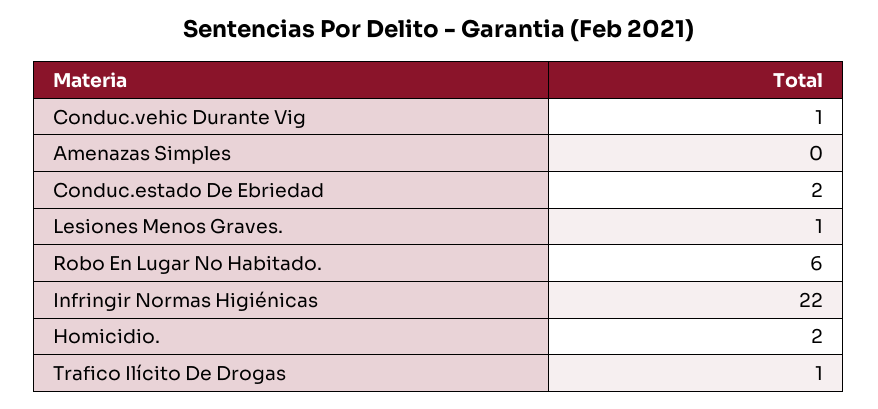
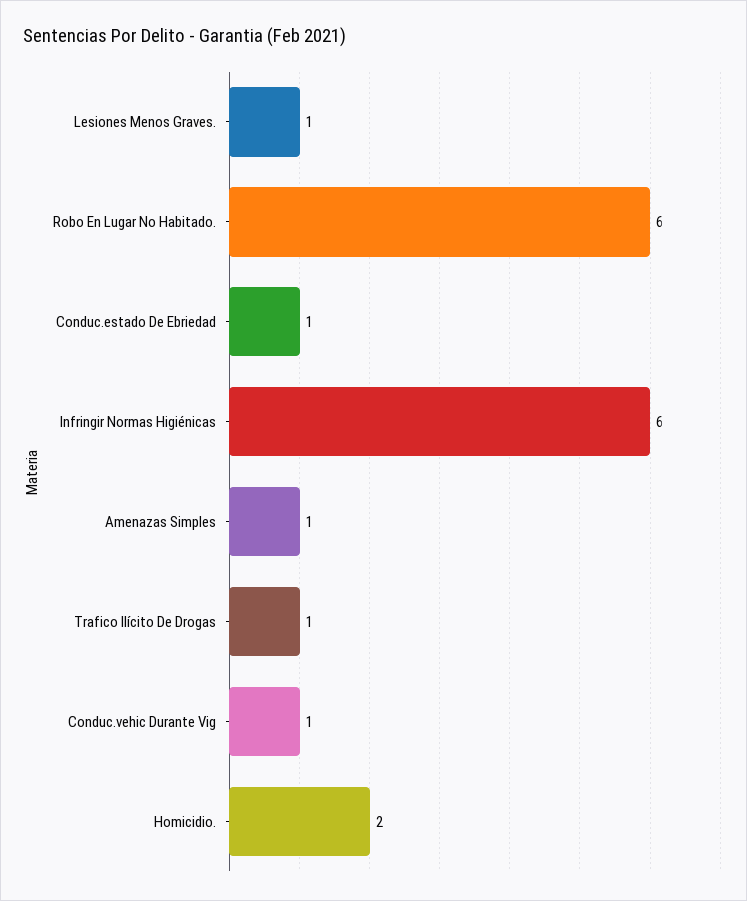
Amenazas Simples: 0 -> 1
Conduc.estado De Ebriedad: 2 -> 1
Infringir Normas Higiénicas: 22 -> 6

